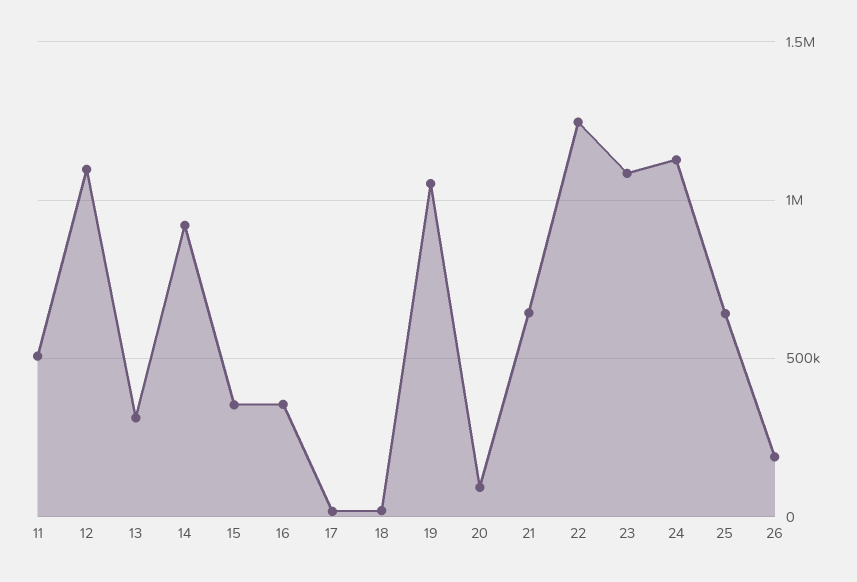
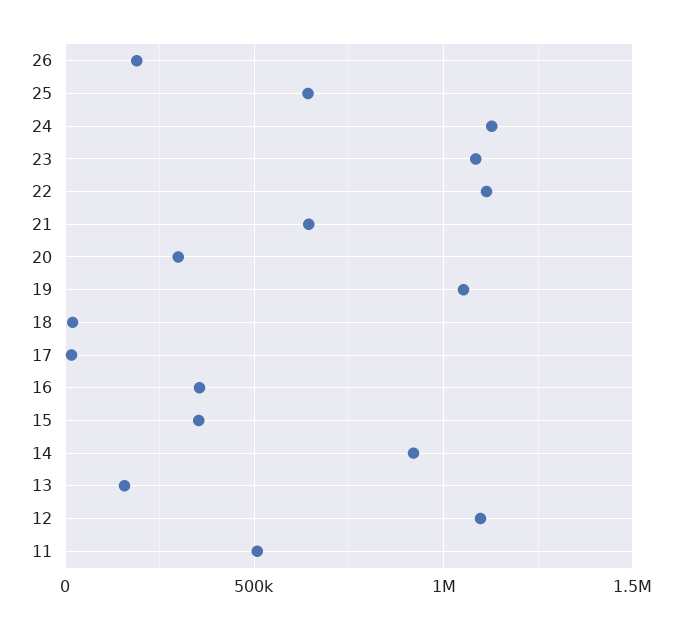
13: 300000 -> 150000
20: 100000 -> 300000
22: 1250000 -> 1100000

